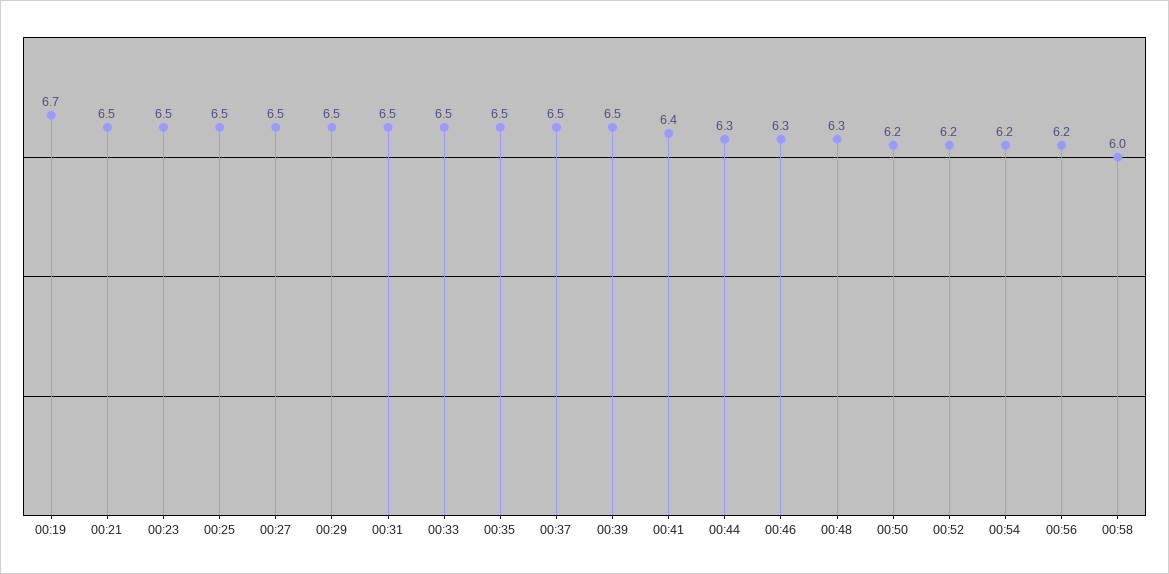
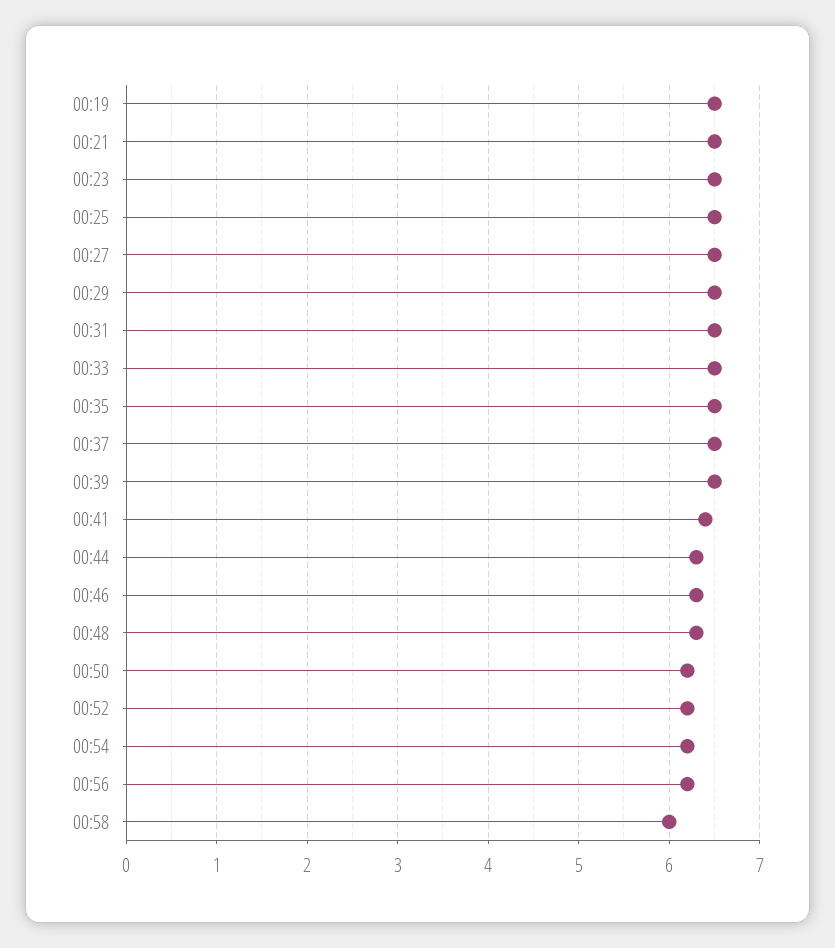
00:19: 6.7 -> 6.5

